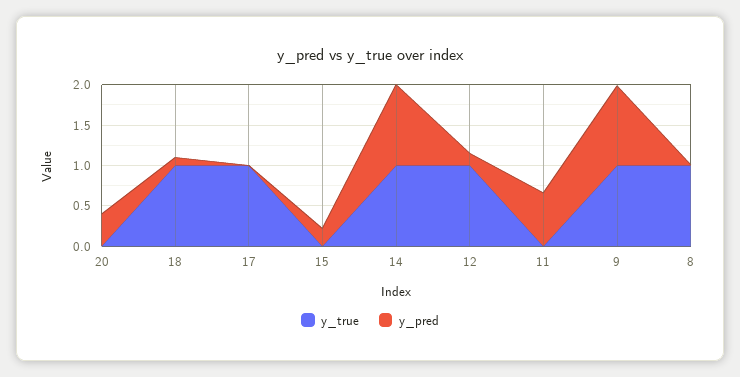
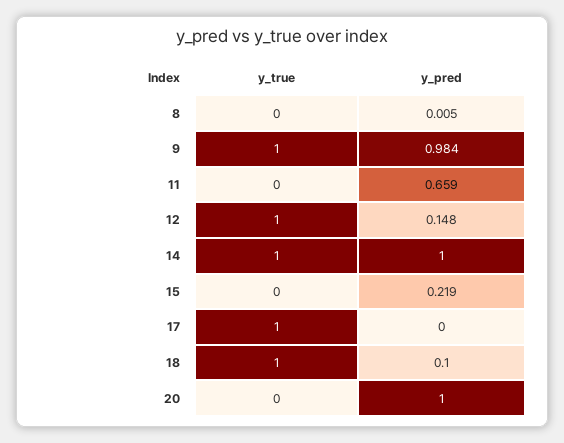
y_pred, 20: 0.4 -> 1
y_true, 8: 1 -> 0

